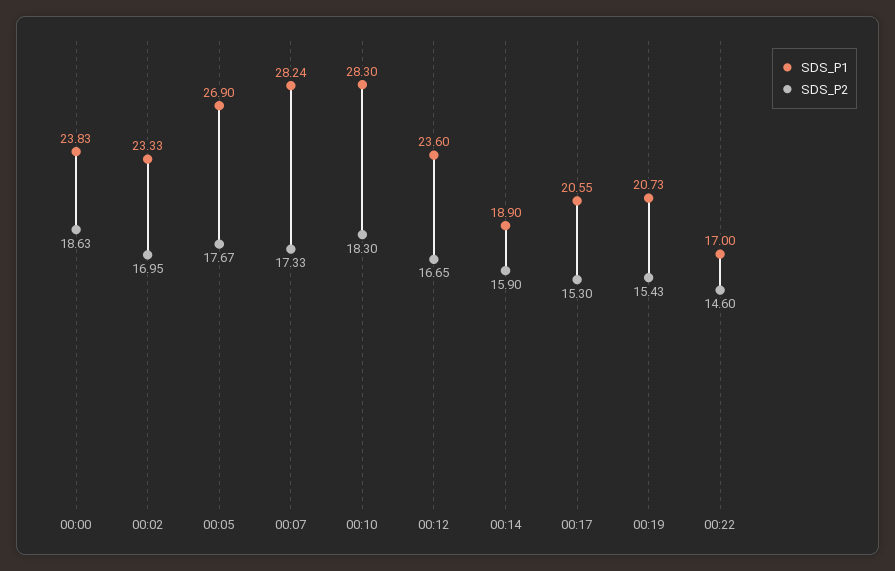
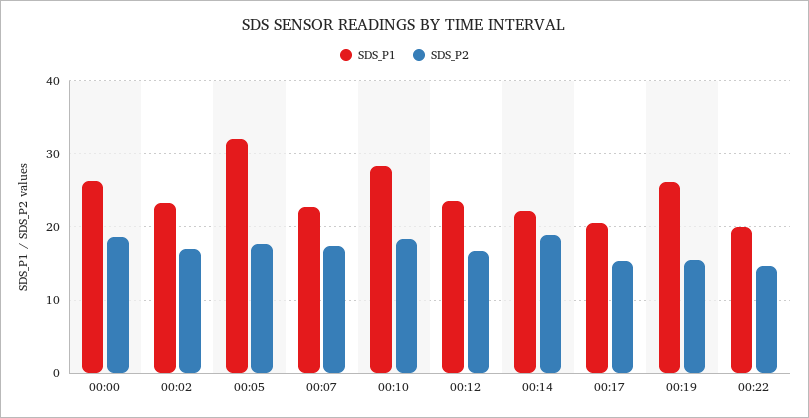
SDS_P1, 00:00: 23.83 -> 26
SDS_P1, 00:05: 26.9 -> 32
SDS_P1, 00:07: 28.24 -> 23
SDS_P1, 00:14: 18.9 -> 22
SDS_P2, 00:14: 15.9 -> 19
SDS_P1, 00:19: 20.73 -> 26
SDS_P1, 00:22: 17 -> 20

